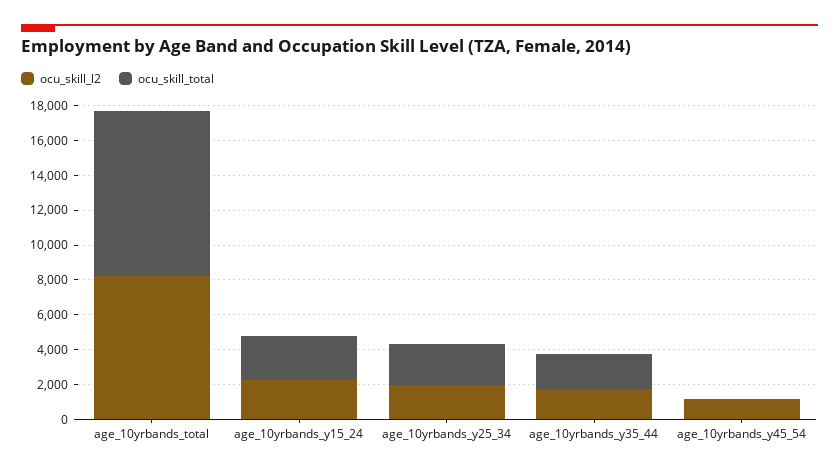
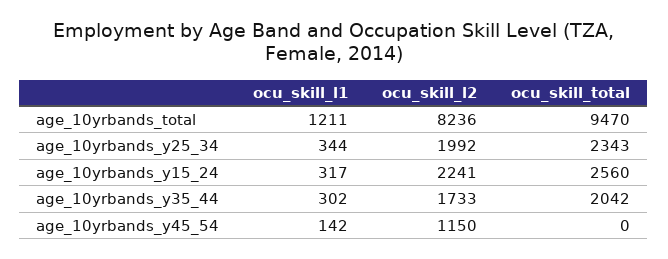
ocu_skill_l1, age_10yrbands_total: none -> 1211
ocu_skill_l1, age_10yrbands_y25_34: none -> 344
ocu_skill_l1, age_10yrbands_y15_24: none -> 317
ocu_skill_l1, age_10yrbands_y35_44: none -> 302
ocu_skill_l1, age_10yrbands_y45_54: none -> 142

